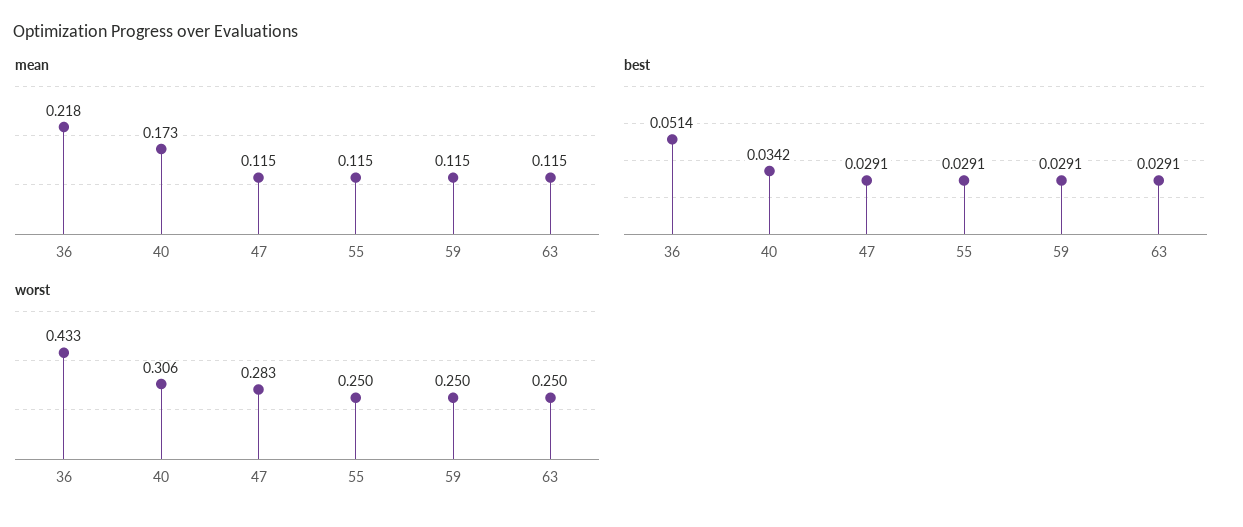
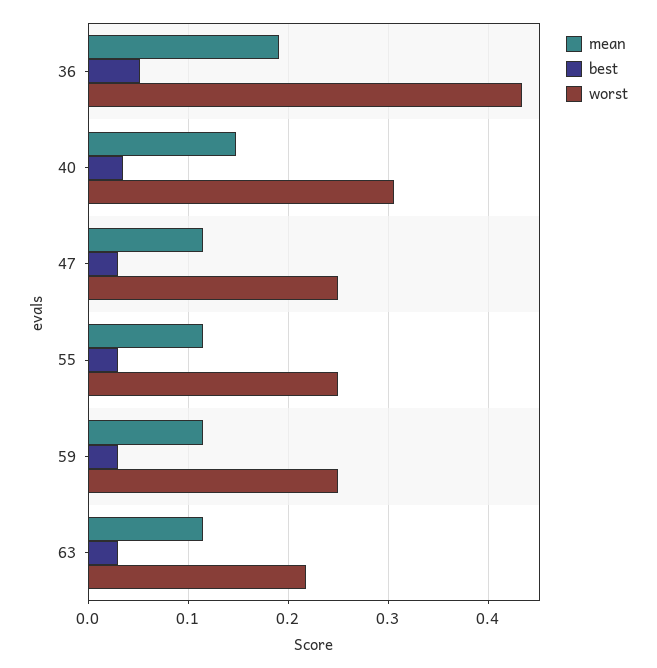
mean, 36: 0.218 -> 0.19
mean, 40: 0.173 -> 0.15
worst, 47: 0.283 -> 0.25
worst, 63: 0.25 -> 0.22

